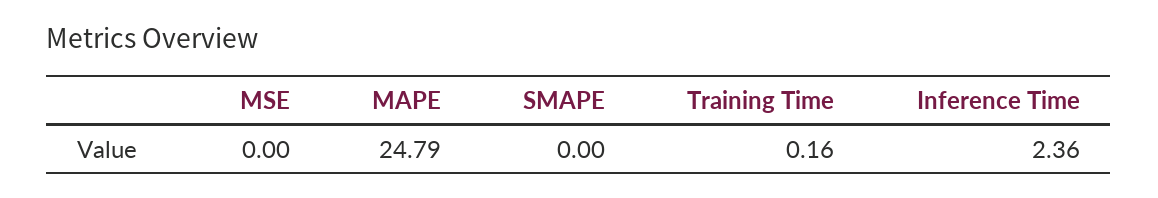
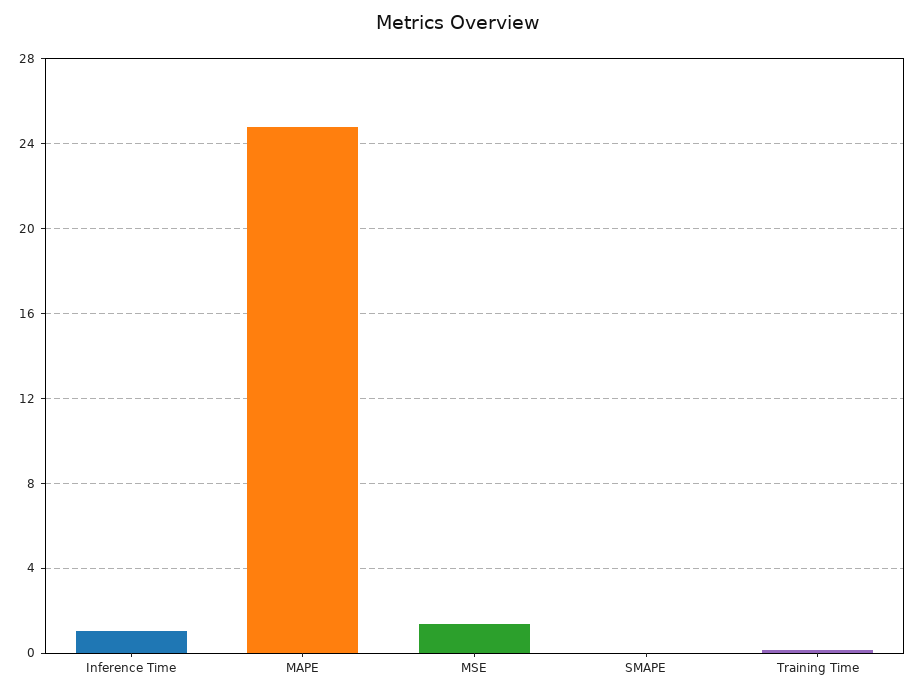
MSE: 0 -> 1.5
Inference Time: 2.36 -> 1

